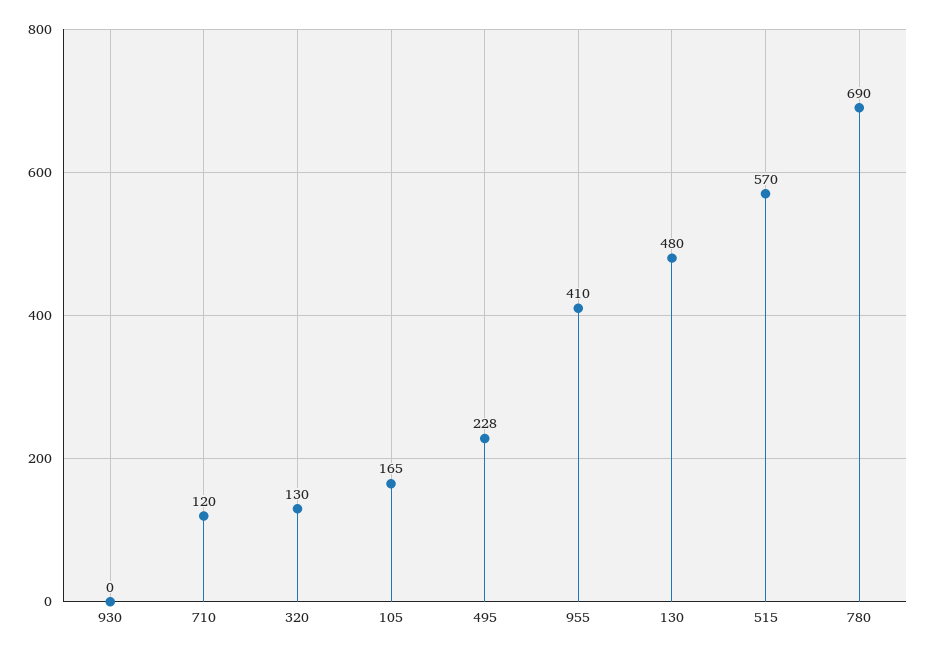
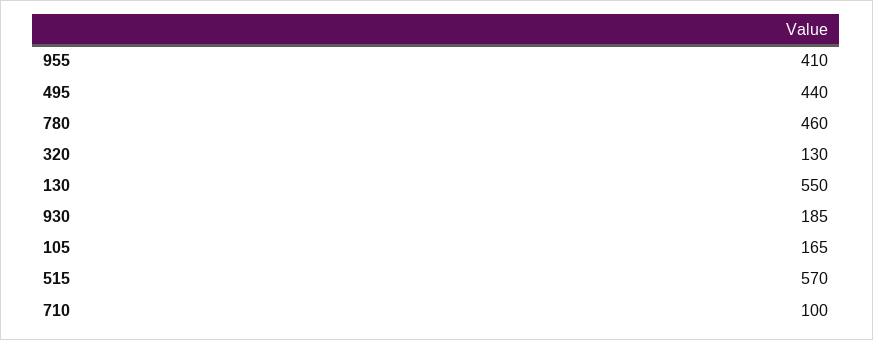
930: 0 -> 185
710: 120 -> 100
495: 228 -> 440
130: 480 -> 550
780: 690 -> 460

